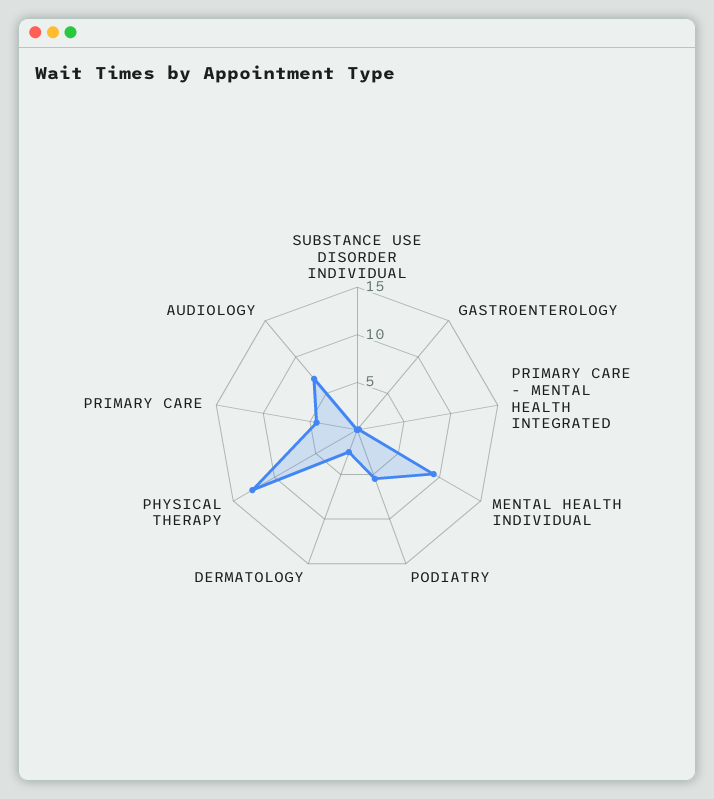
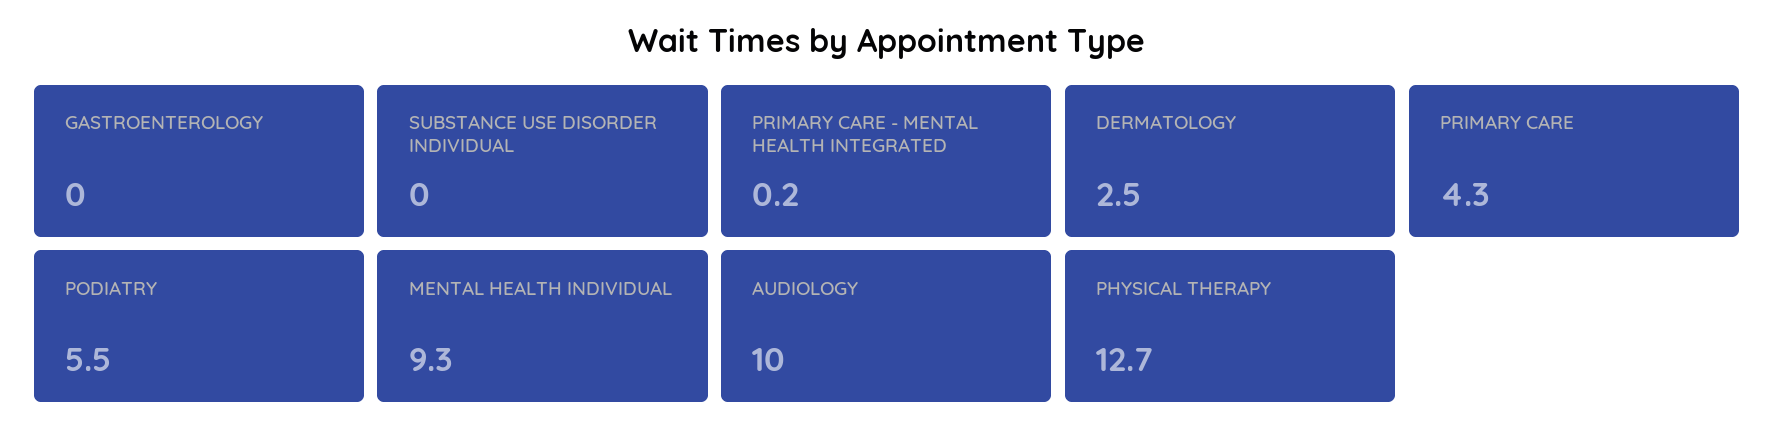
AUDIOLOGY: 7 -> 10

